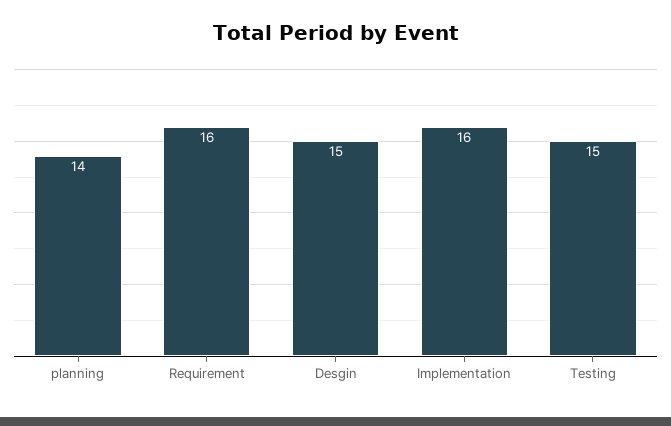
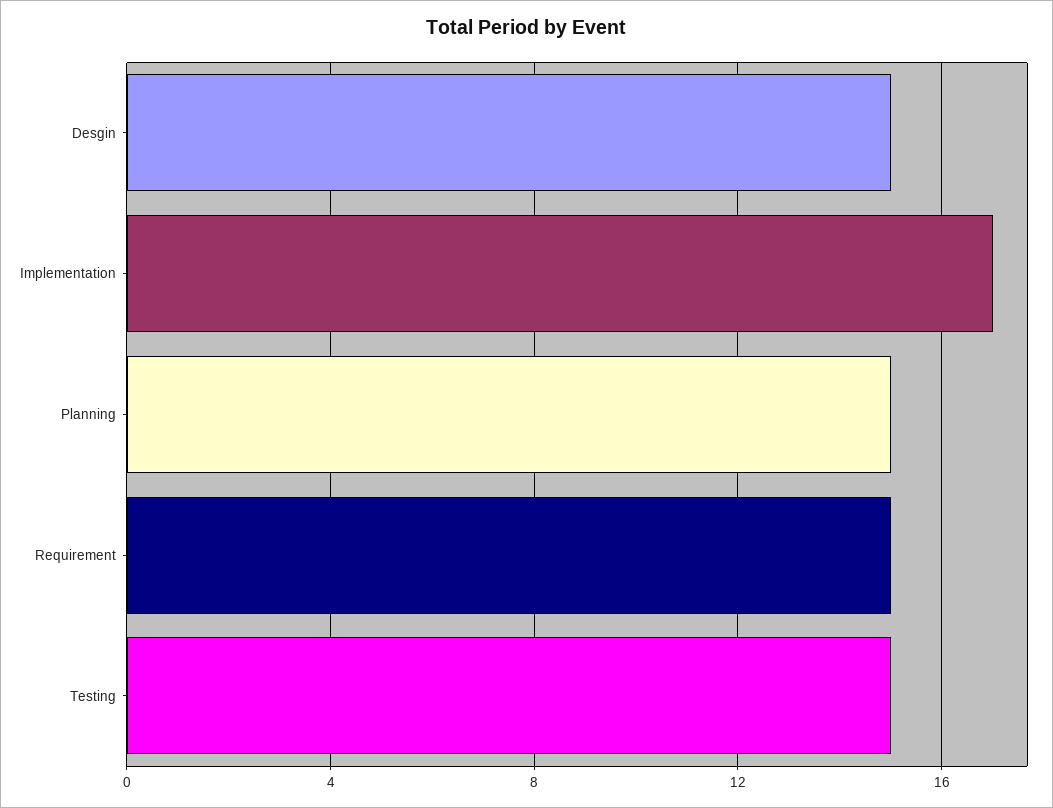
planning: 14 -> 15
Requirement: 16 -> 15
Implementation: 16 -> 17

